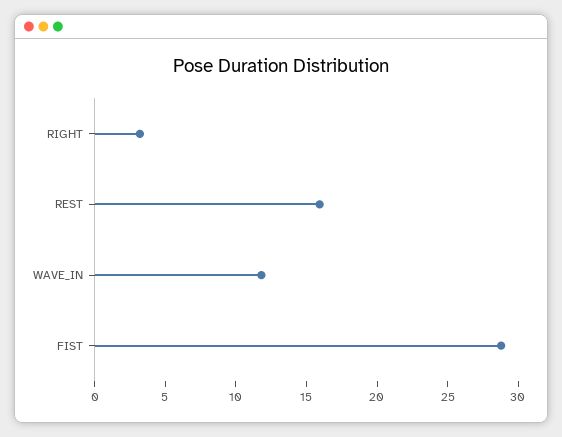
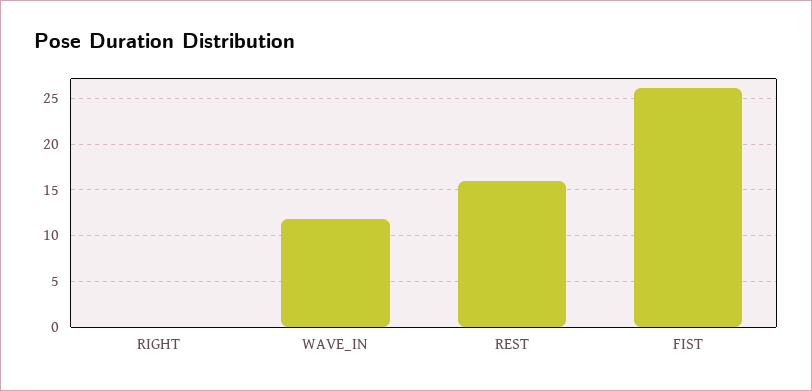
RIGHT: 3 -> 0
FIST: 29 -> 26

